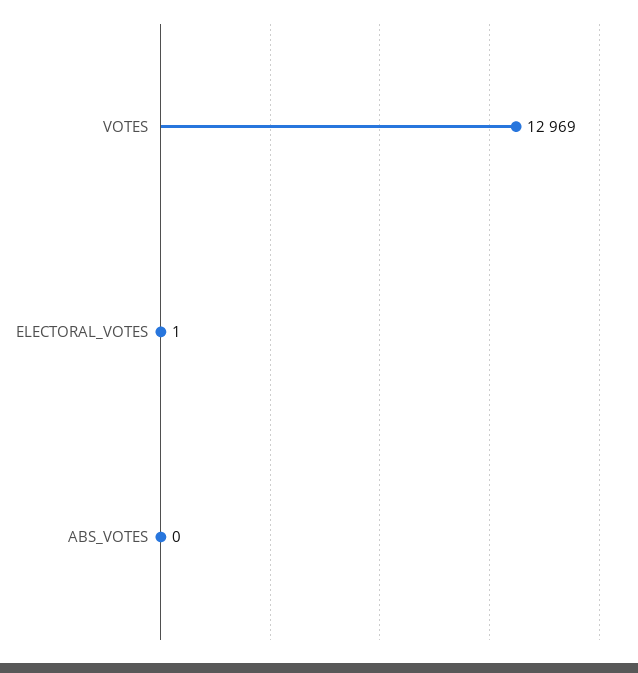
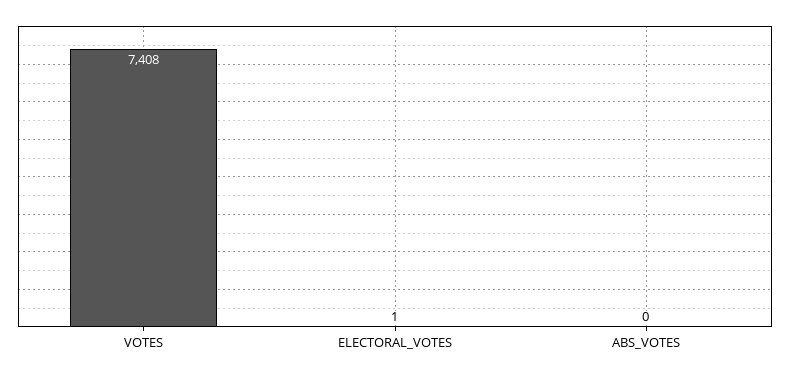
VOTES: 12969 -> 7408

